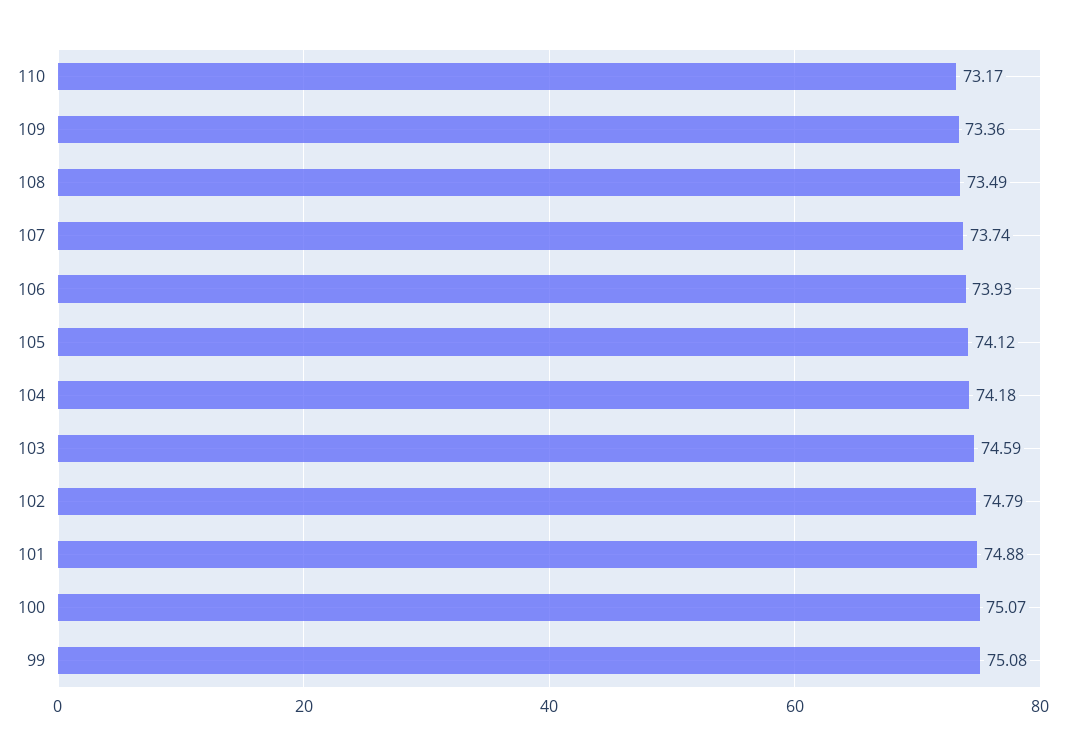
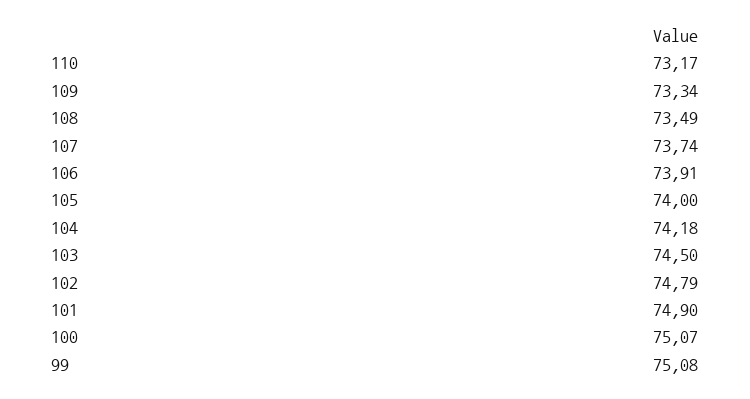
109: 73.36 -> 73.34
106: 73.93 -> 73.91
105: 74.12 -> 74
103: 74.59 -> 74.5
101: 74.88 -> 74.9

